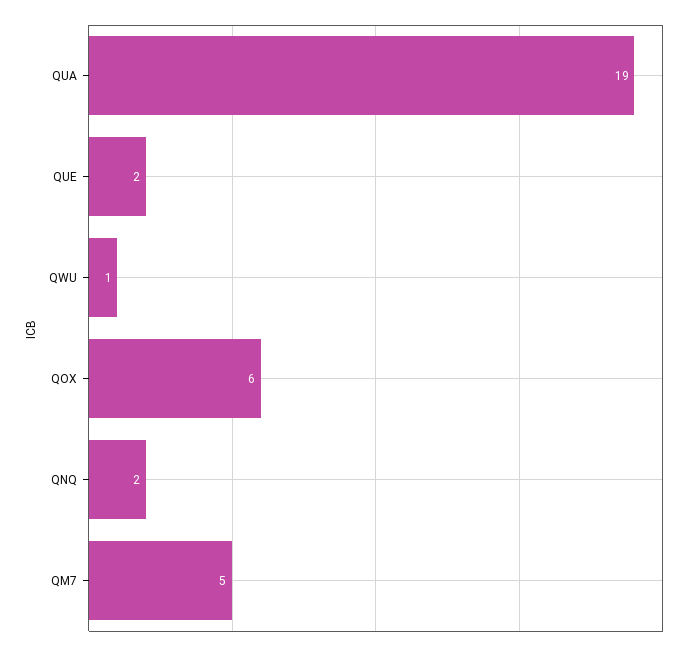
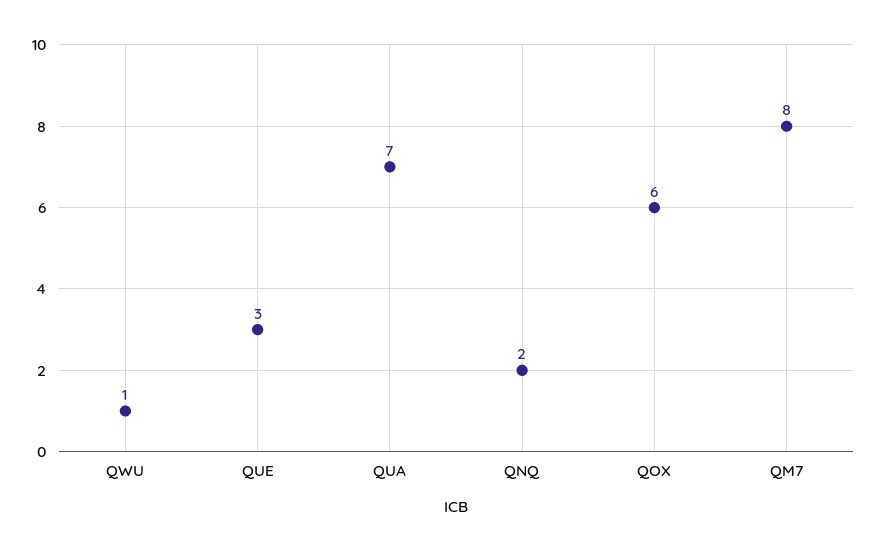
QUA: 19 -> 7
QUE: 2 -> 3
QM7: 5 -> 8

